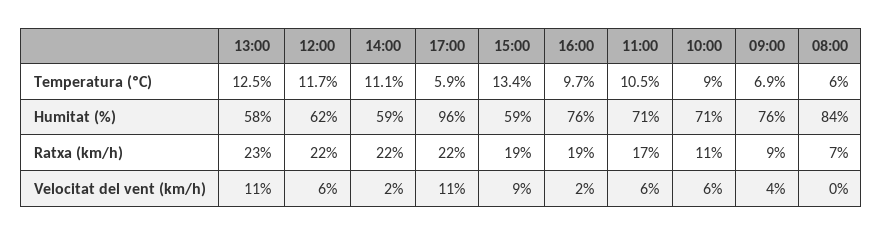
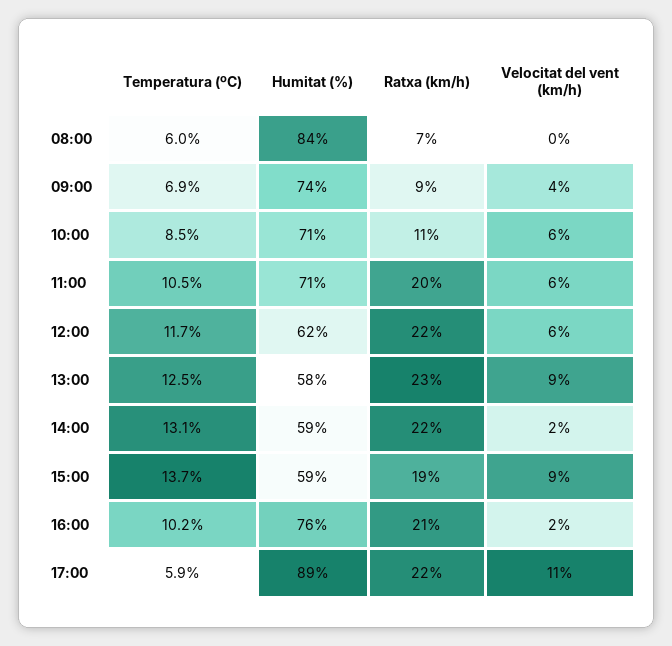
14:00, Temperatura (ºC): 11.1 -> 13.1
15:00, Temperatura (ºC): 13.4 -> 13.7
16:00, Temperatura (ºC): 9.7 -> 10.2
10:00, Temperatura (ºC): 9 -> 8.5
17:00, Humitat (%): 96 -> 89
09:00, Humitat (%): 76 -> 74
16:00, Ratxa (km/h): 19 -> 21
11:00, Ratxa (km/h): 17 -> 20
13:00, Velocitat del vent (km/h): 11 -> 9

